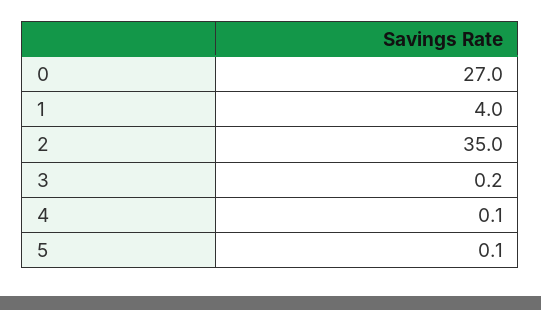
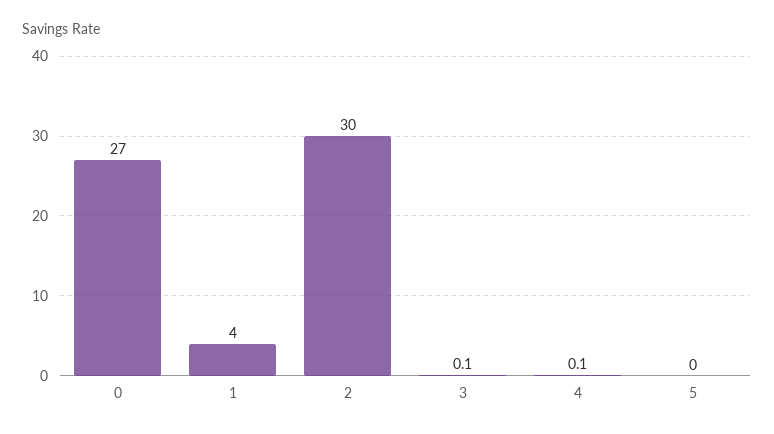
2: 35 -> 30
3: 0.2 -> 0.1
5: 0.1 -> 0

